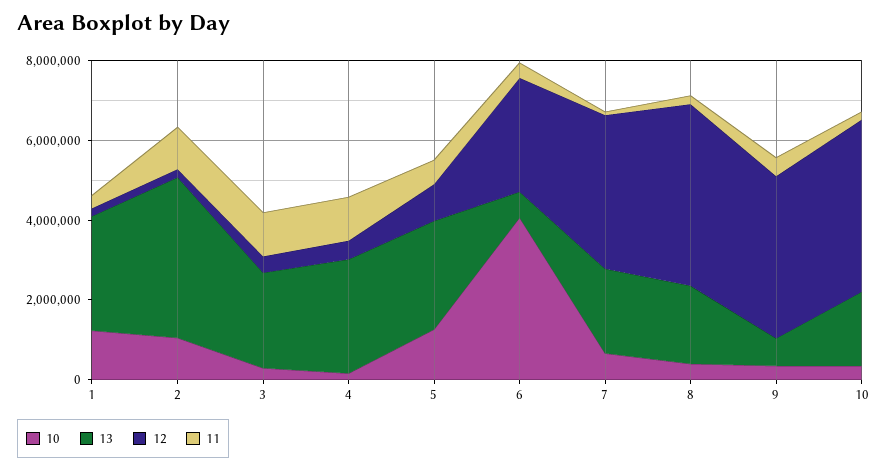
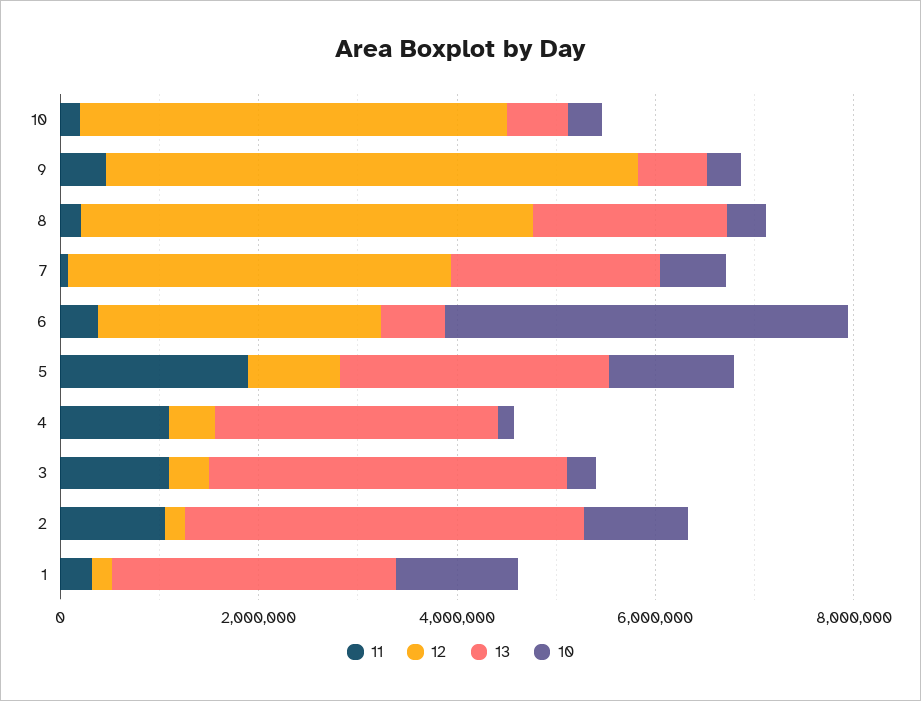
13, 3: 2500000 -> 3500000
11, 5: 500000 -> 2000000
12, 9: 4000000 -> 5500000
13, 10: 2000000 -> 500000

